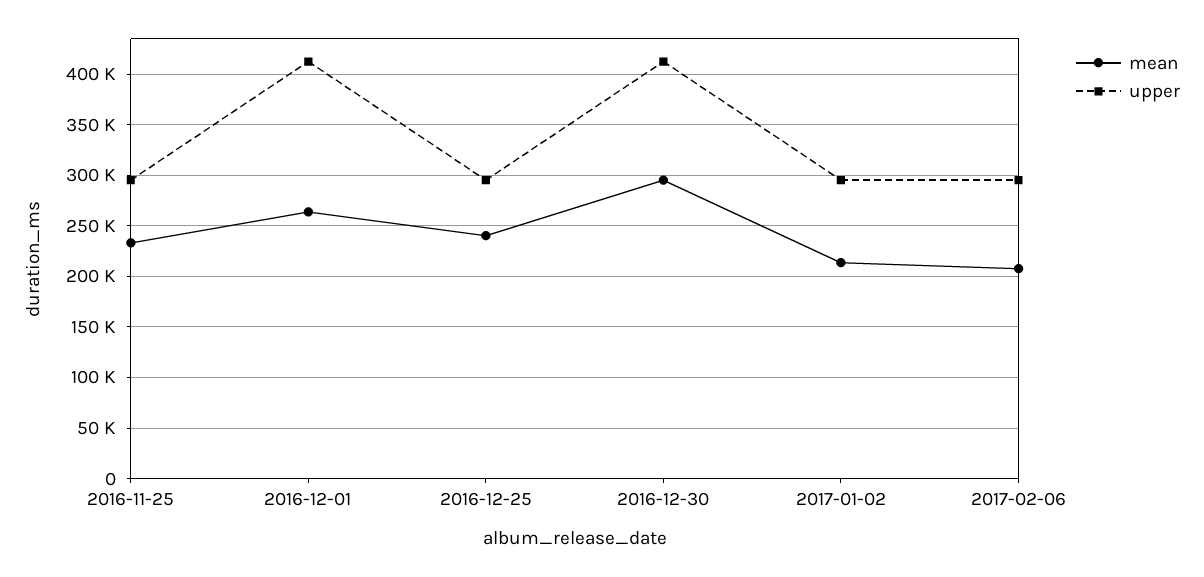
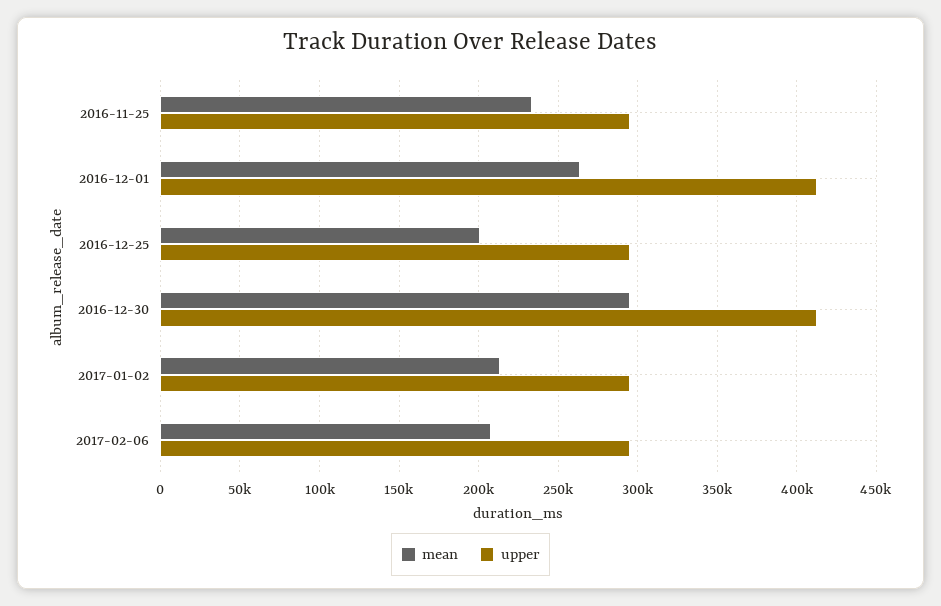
mean, 2016-12-25: 240000 -> 200000

